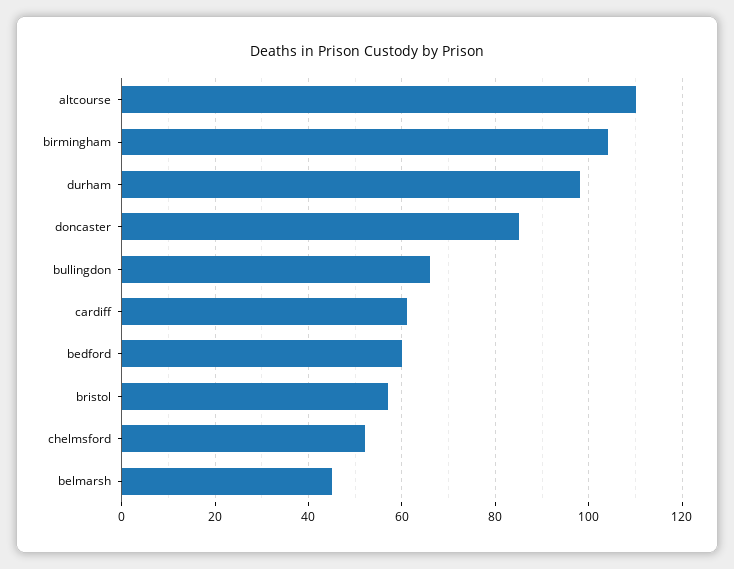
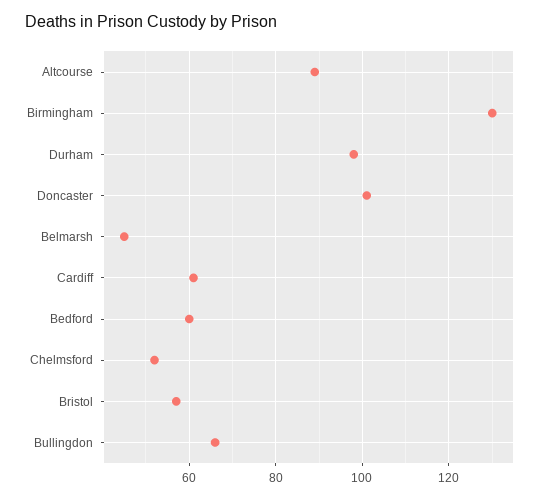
altcourse: 110 -> 90
birmingham: 105 -> 130
doncaster: 85 -> 100

